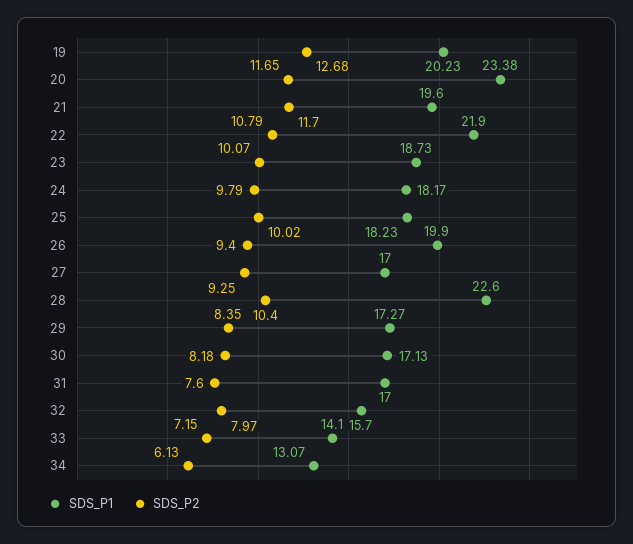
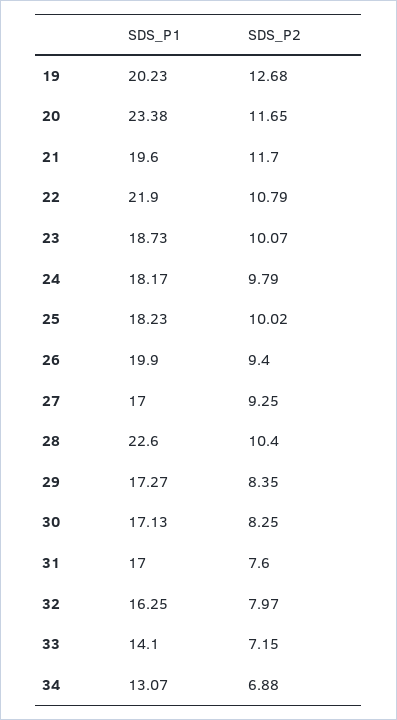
SDS_P2, 30: 8.18 -> 8.25
SDS_P1, 32: 15.7 -> 16.25
SDS_P2, 34: 6.13 -> 6.88

